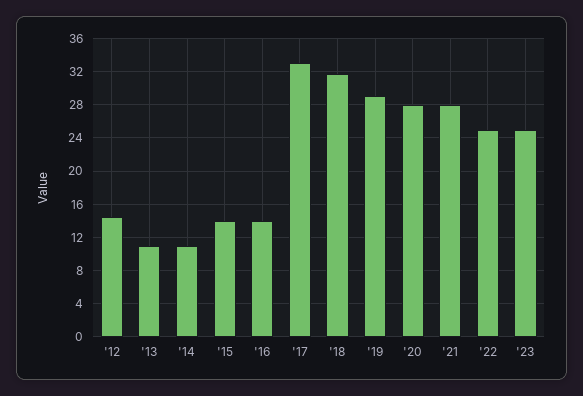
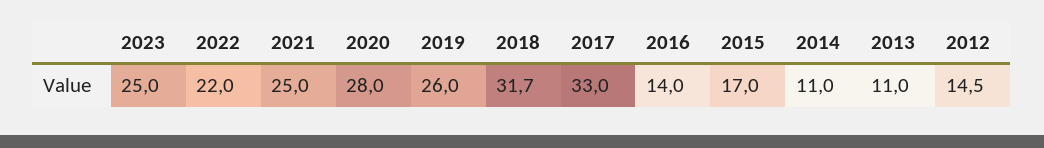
'15: 14 -> 17
'19: 29 -> 26
'21: 28 -> 25
'22: 25 -> 22

